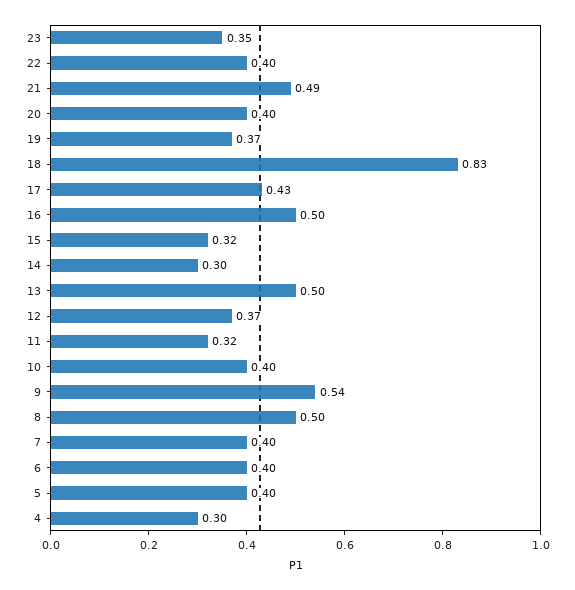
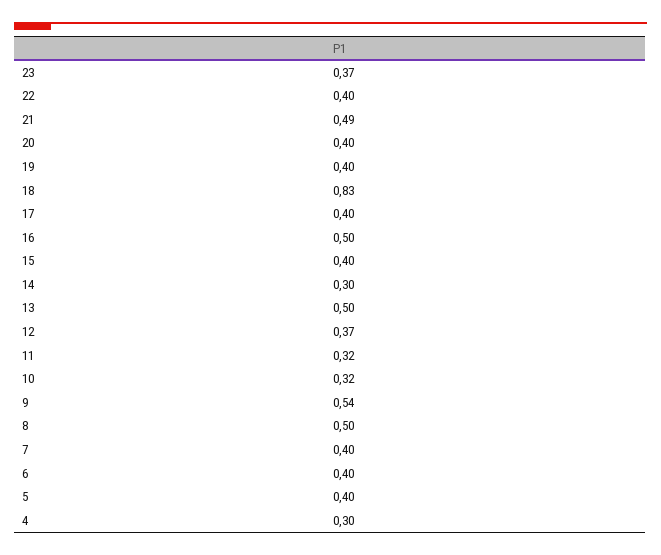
23: 0.35 -> 0.37
19: 0.37 -> 0.4
17: 0.43 -> 0.4
15: 0.32 -> 0.4
10: 0.4 -> 0.32

